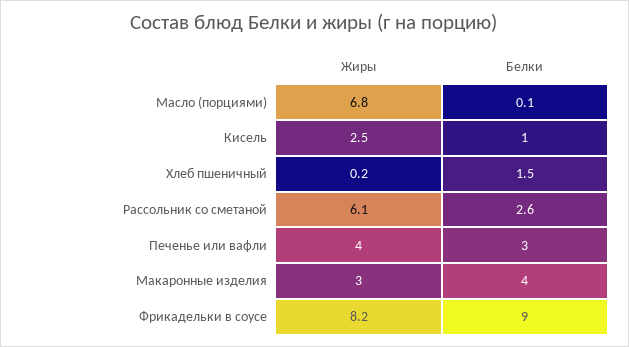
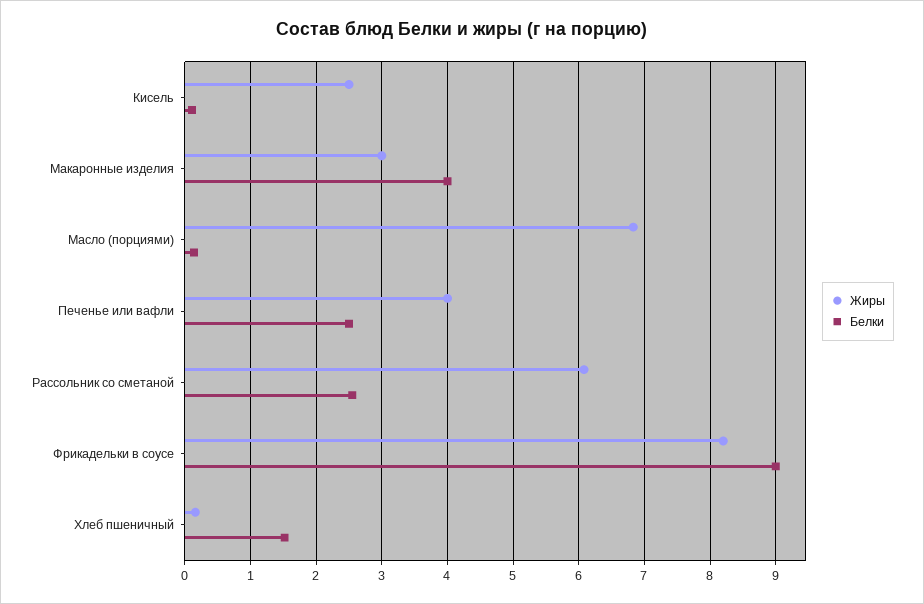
Белки, Кисель: 1 -> 0.1
Белки, Печенье или вафли: 3 -> 2.5

